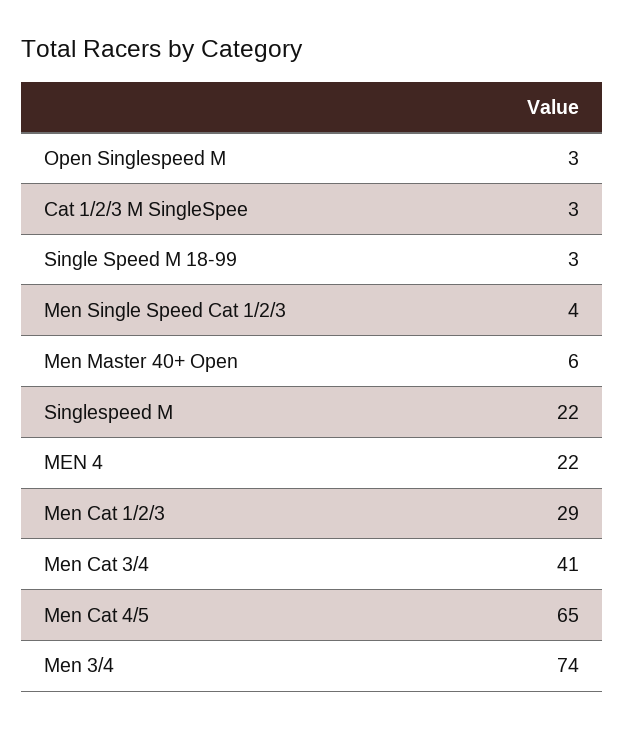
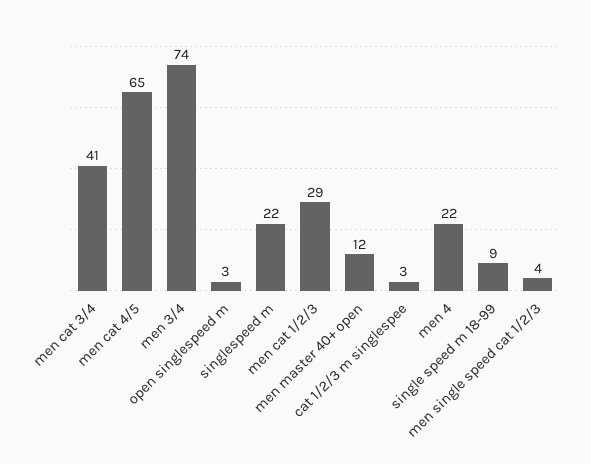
Single Speed M 18-99: 3 -> 9
Men Master 40+ Open: 6 -> 12

